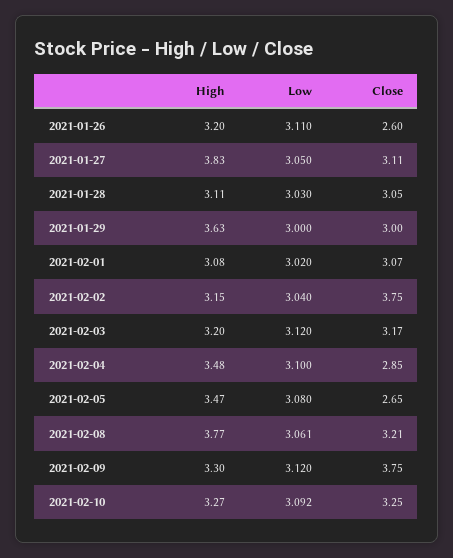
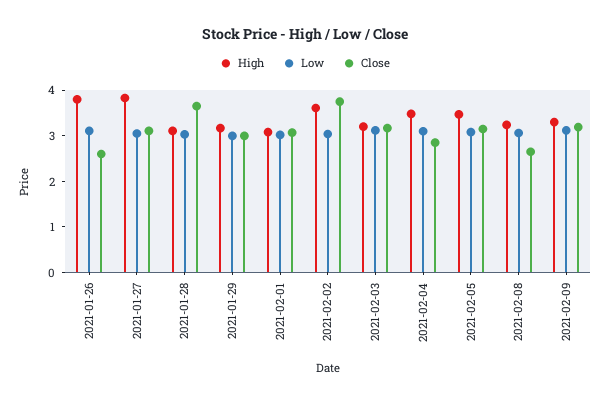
High, 2021-01-26: 3.2 -> 3.8
Close, 2021-01-28: 3.05 -> 3.6
High, 2021-01-29: 3.63 -> 3.2
High, 2021-02-02: 3.15 -> 3.6
Close, 2021-02-05: 2.65 -> 3.2
High, 2021-02-08: 3.77 -> 3.2
Close, 2021-02-08: 3.21 -> 2.6
Close, 2021-02-09: 3.75 -> 3.2
High, 2021-02-10: 3.27 -> none
Low, 2021-02-10: 3.092 -> none
Close, 2021-02-10: 3.25 -> none

